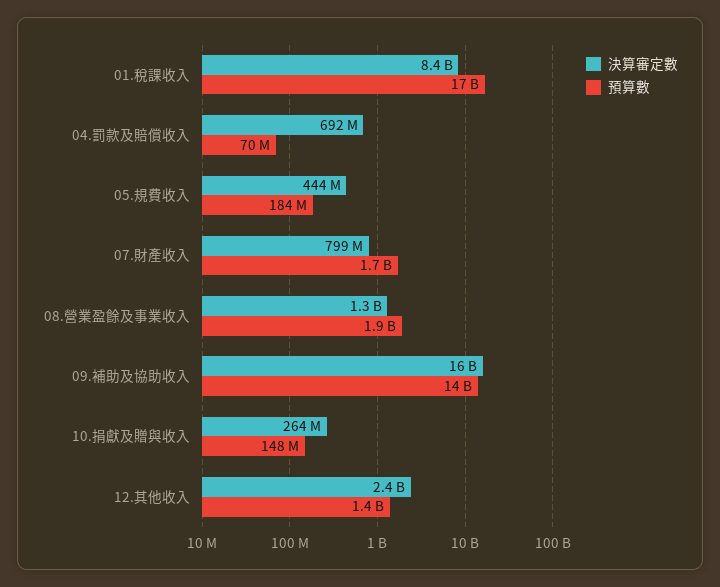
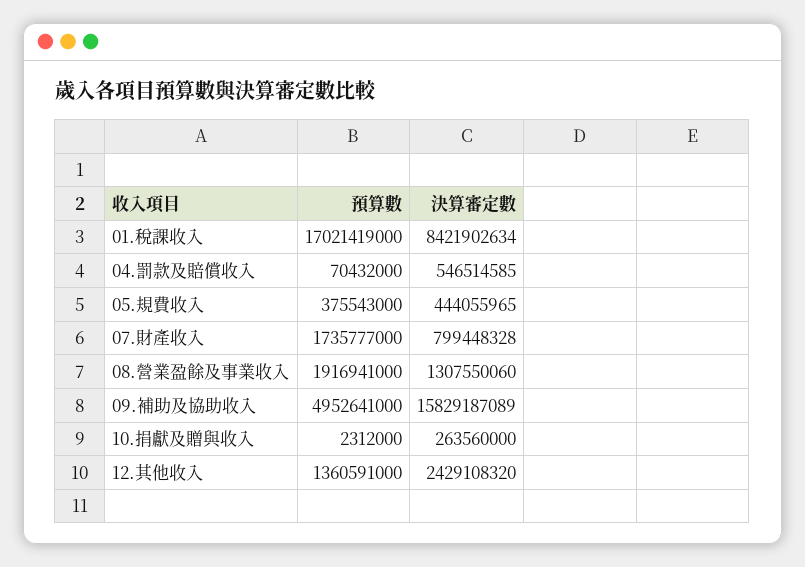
決算審定數, 04.罰款及賠償收入: 692000000 -> 546514585
預算數, 05.規費收入: 184000000 -> 375543000
預算數, 09.補助及協助收入: 14000000000 -> 4952641000
預算數, 10.捐獻及贈與收入: 148000000 -> 2312000

